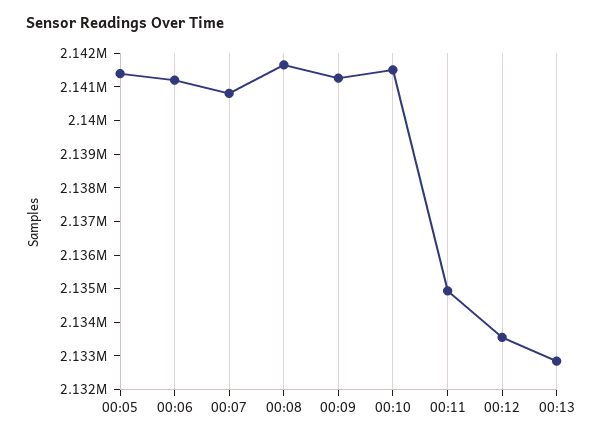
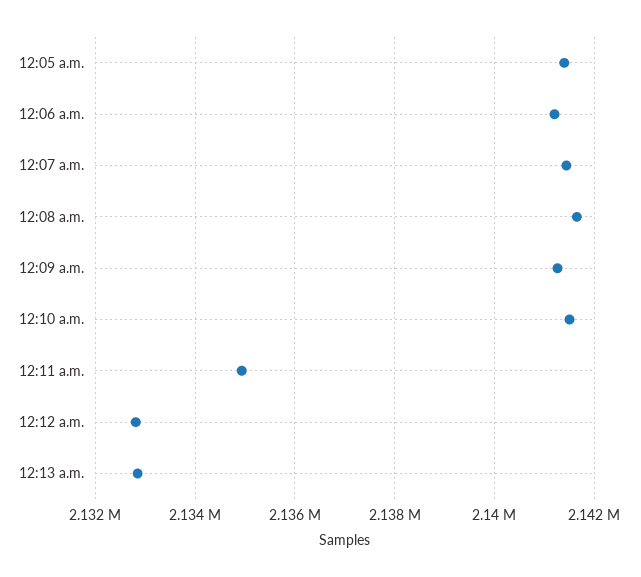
00:07: 2140750 -> 2141400
00:12: 2133500 -> 2132800

